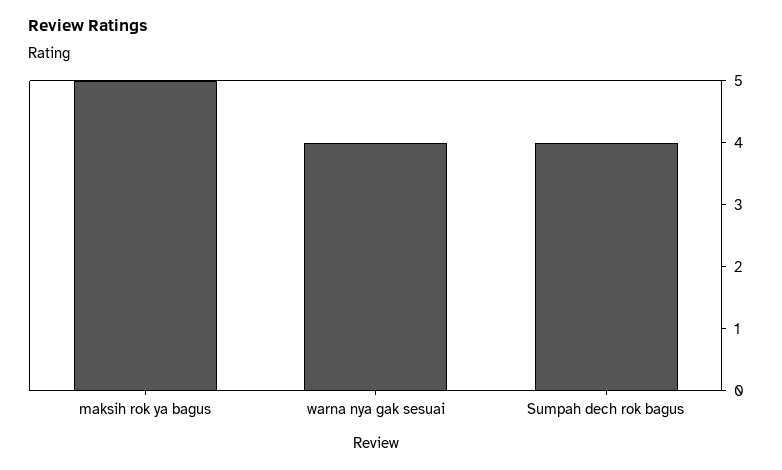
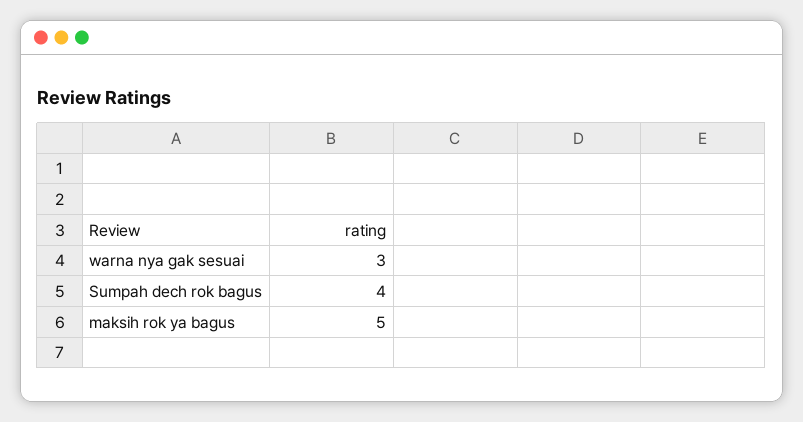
warna nya gak sesuai: 4 -> 3

